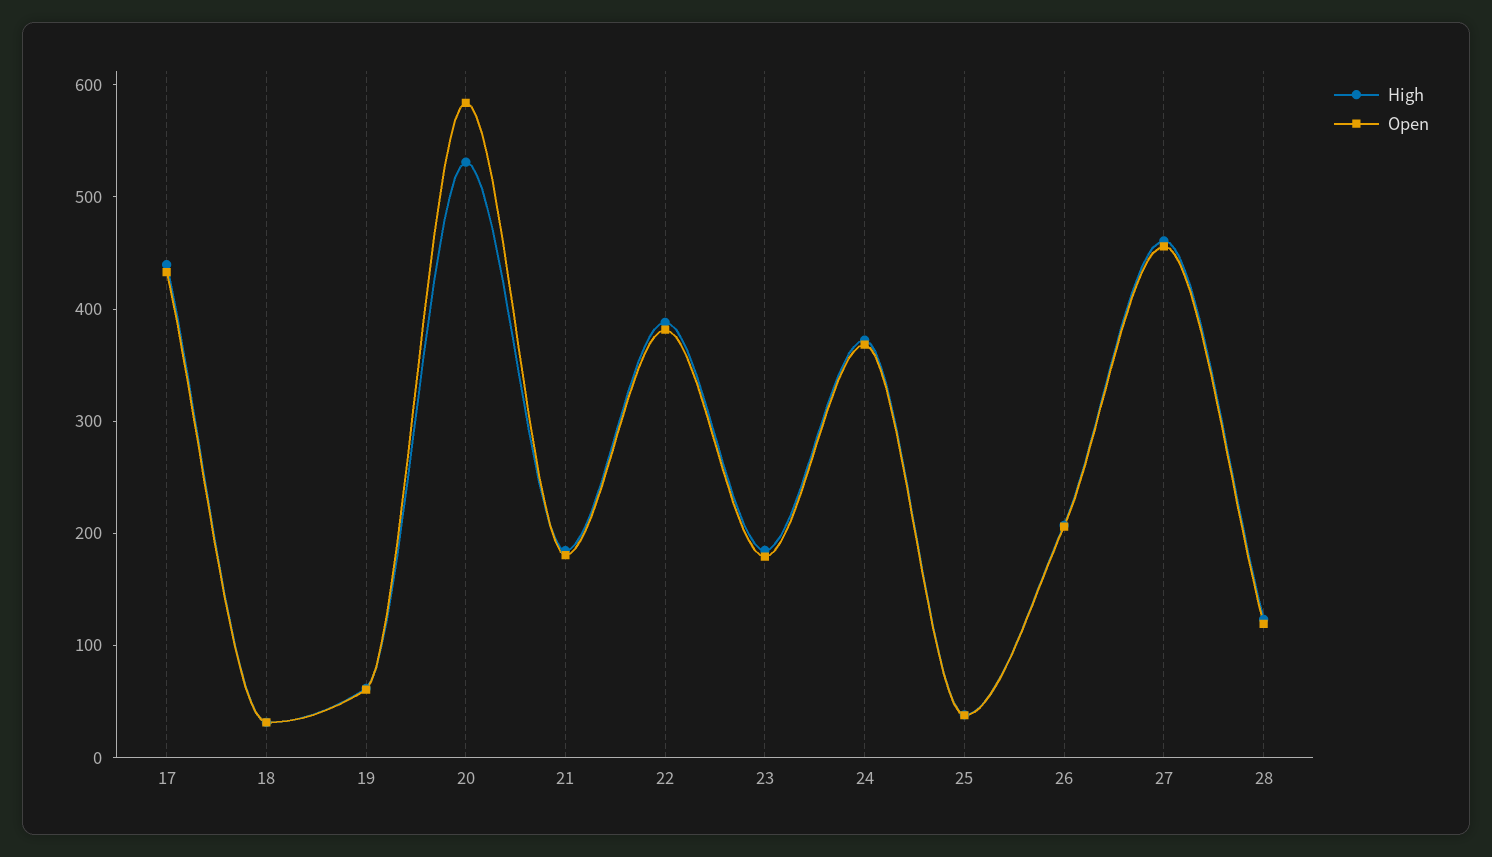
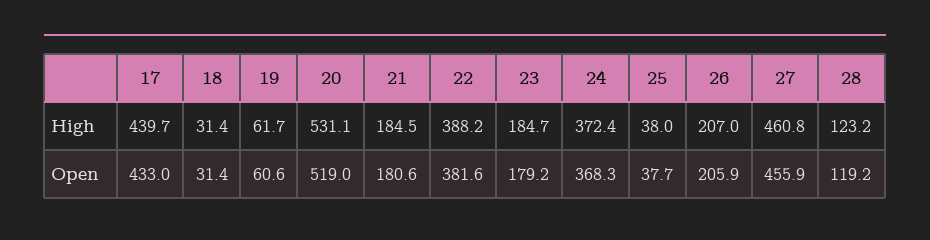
Open, 20: 580 -> 519

